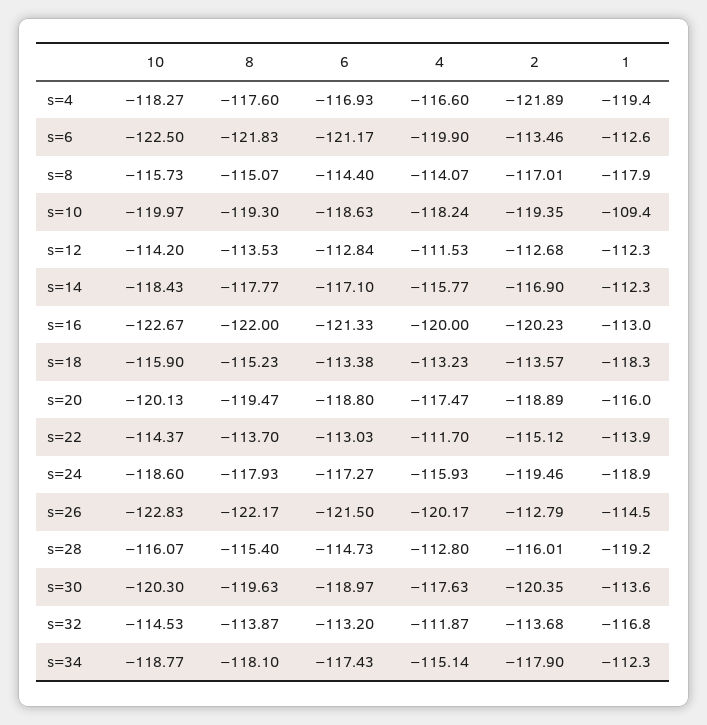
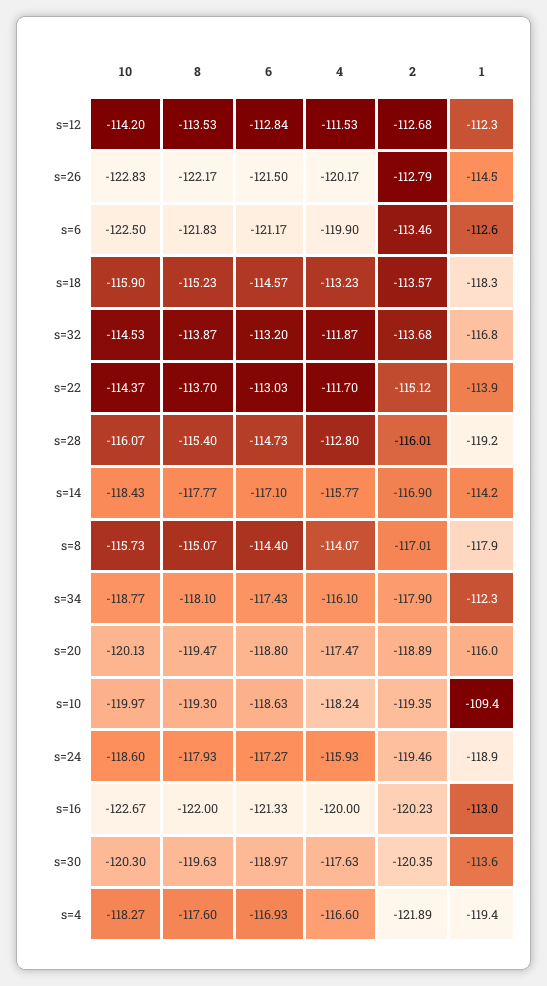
1, s=14: -112.3 -> -114.2
6, s=18: -113.38 -> -114.57
4, s=34: -115.14 -> -116.1

